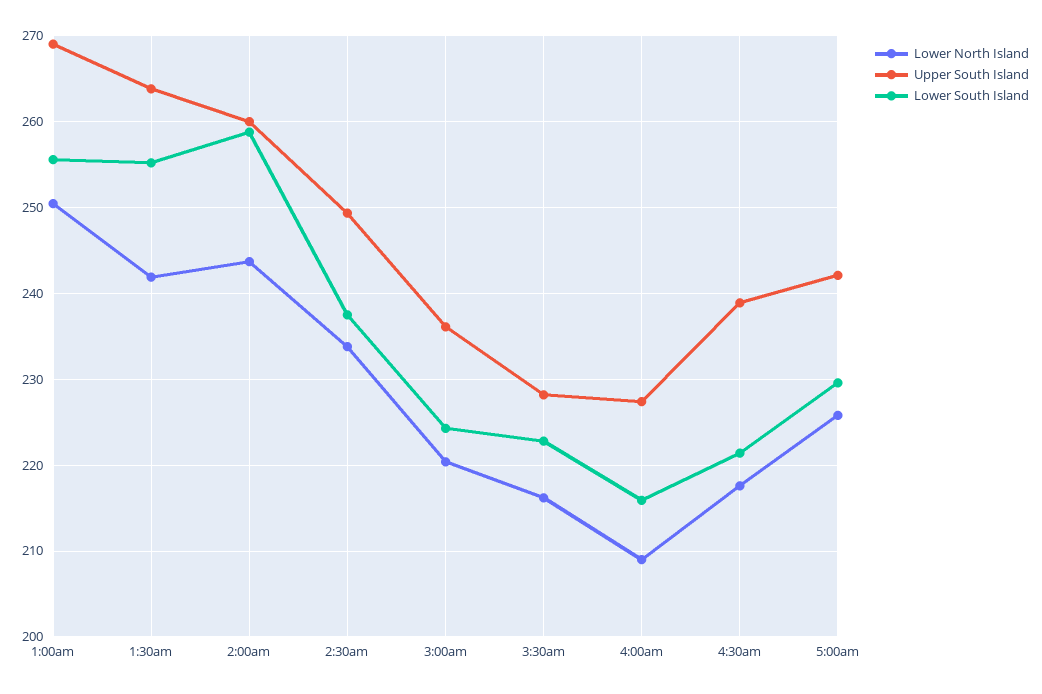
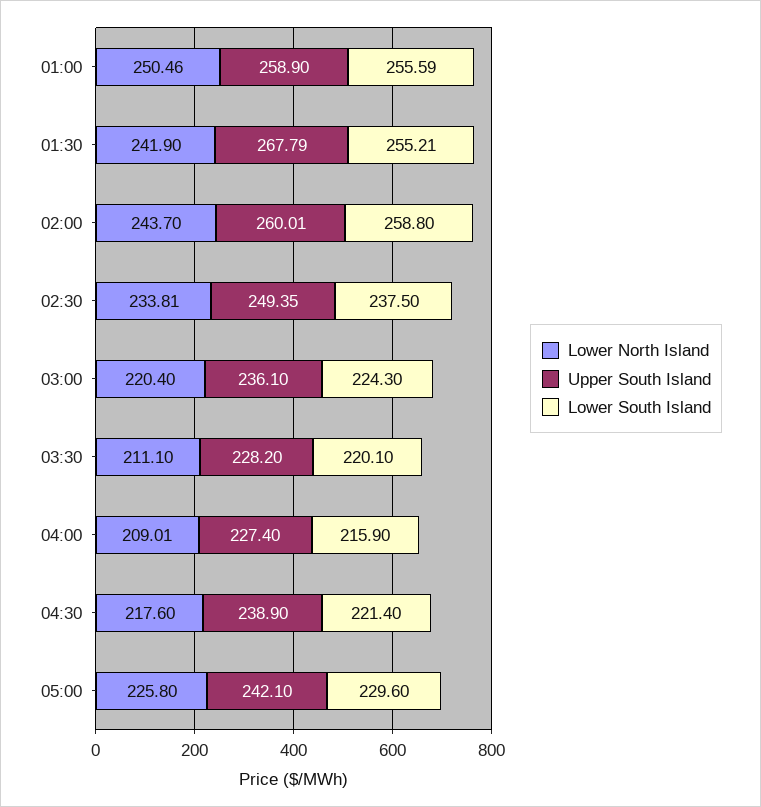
Upper South Island, 1:00am: 269 -> 258.9
Upper South Island, 1:30am: 264 -> 267.79
Lower North Island, 3:30am: 216 -> 211.1
Lower South Island, 3:30am: 223 -> 220.1

